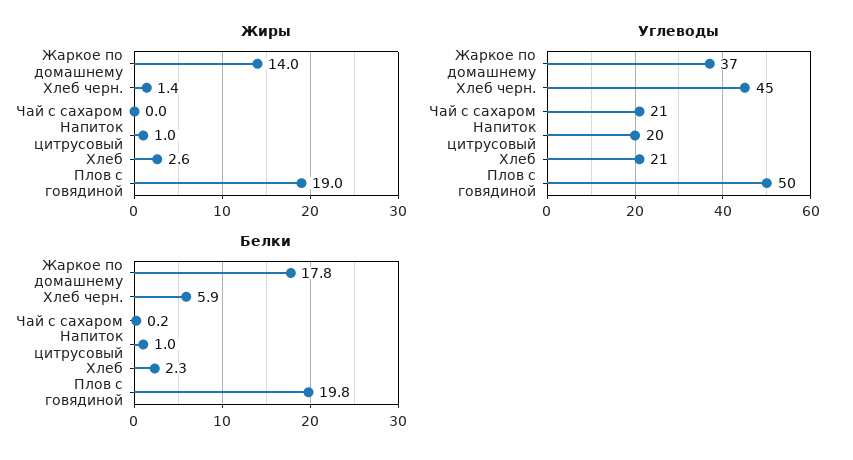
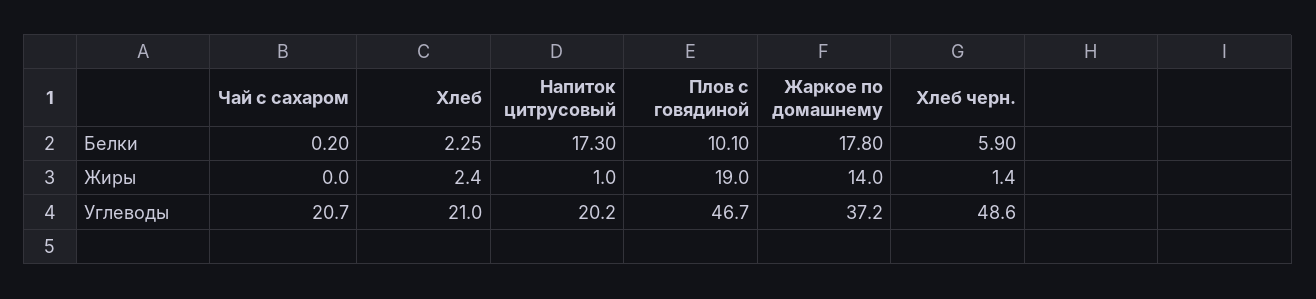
Жиры, Хлеб: 2.6 -> 2.4
Углеводы, Хлеб черн.: 45 -> 48.6
Углеводы, Плов с говядиной: 50 -> 46.7
Белки, Напиток цитрусовый: 1 -> 17.3
Белки, Плов с говядиной: 19.8 -> 10.1

